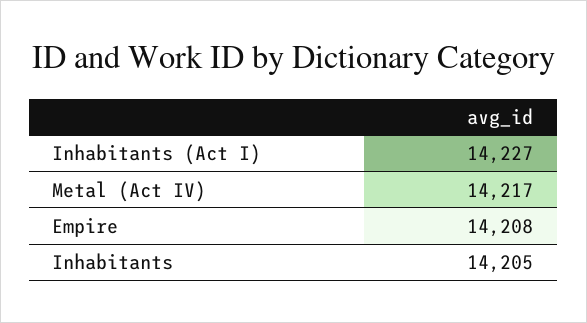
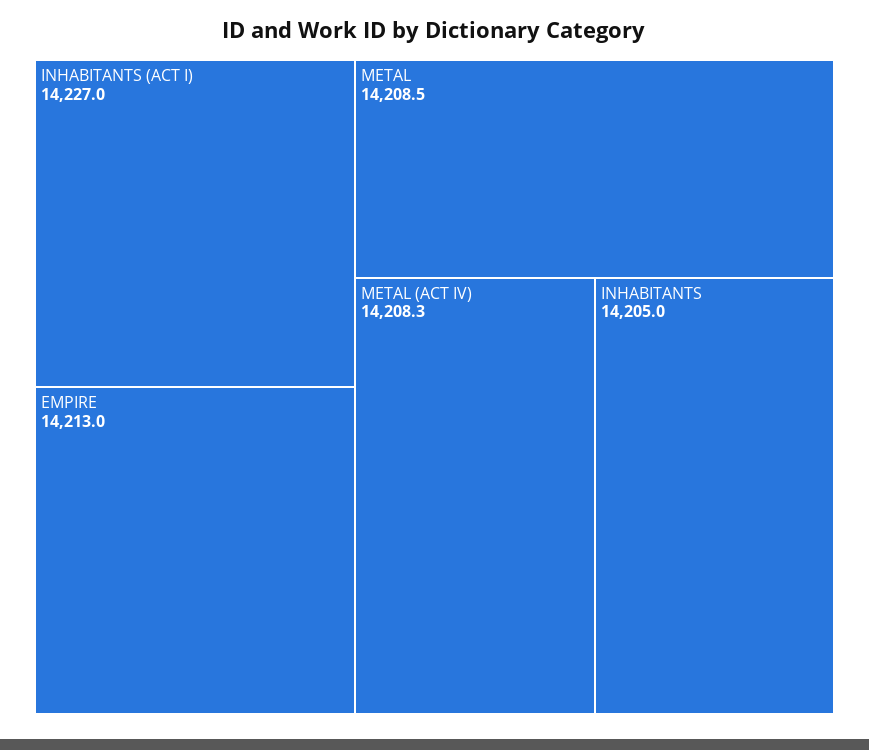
Metal (Act IV): 14217 -> 14208.3
Empire: 14208 -> 14213
METAL: none -> 14208.5

